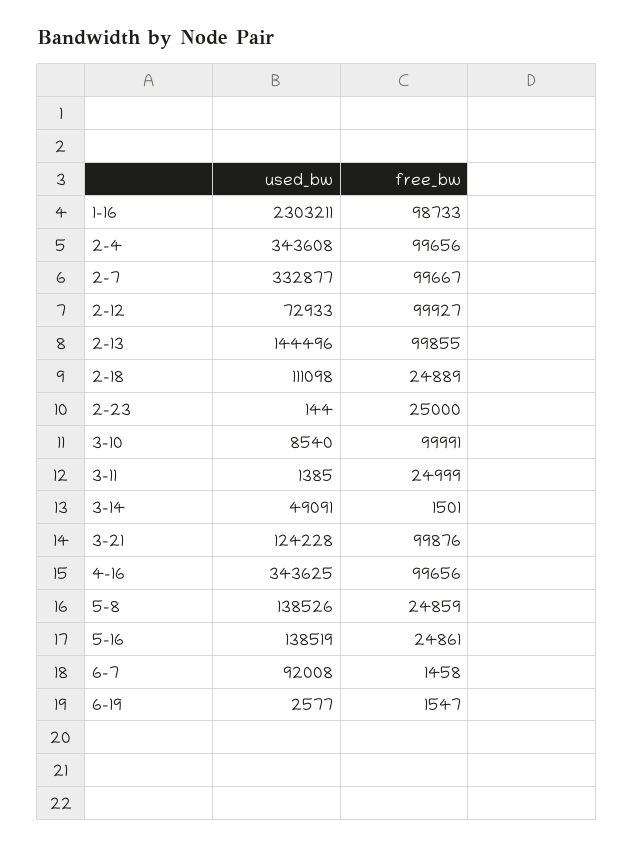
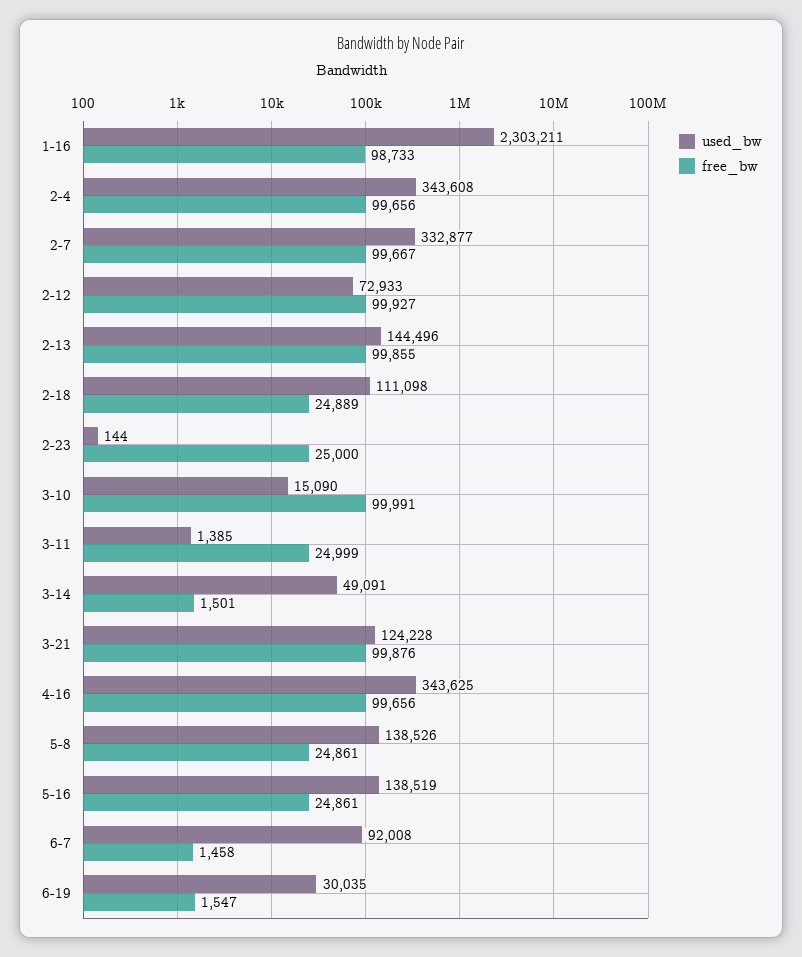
used_bw, 3-10: 8540 -> 15090
free_bw, 5-8: 24859 -> 24861
used_bw, 6-19: 2577 -> 30035

